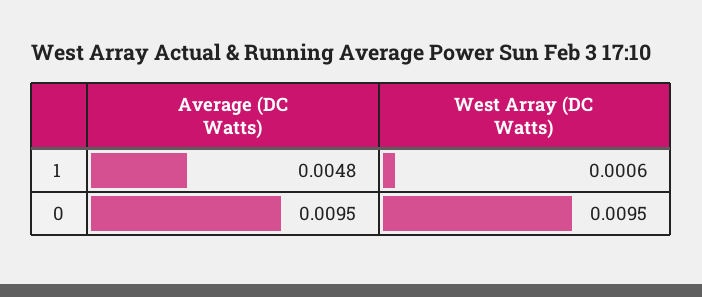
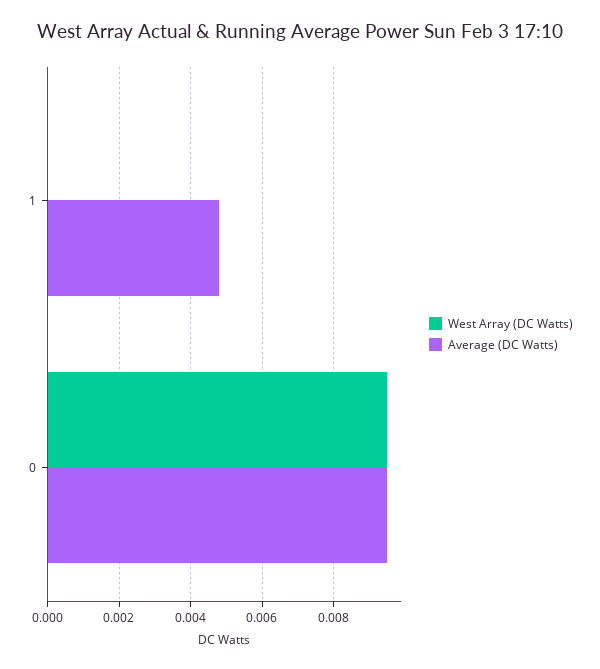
West Array (DC Watts), 1: 0.0006 -> 0

